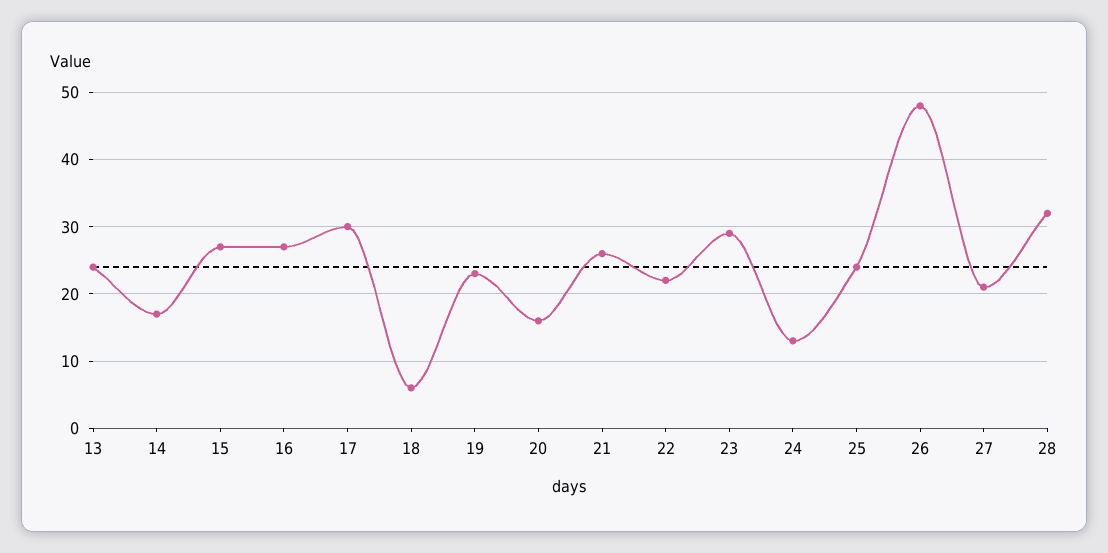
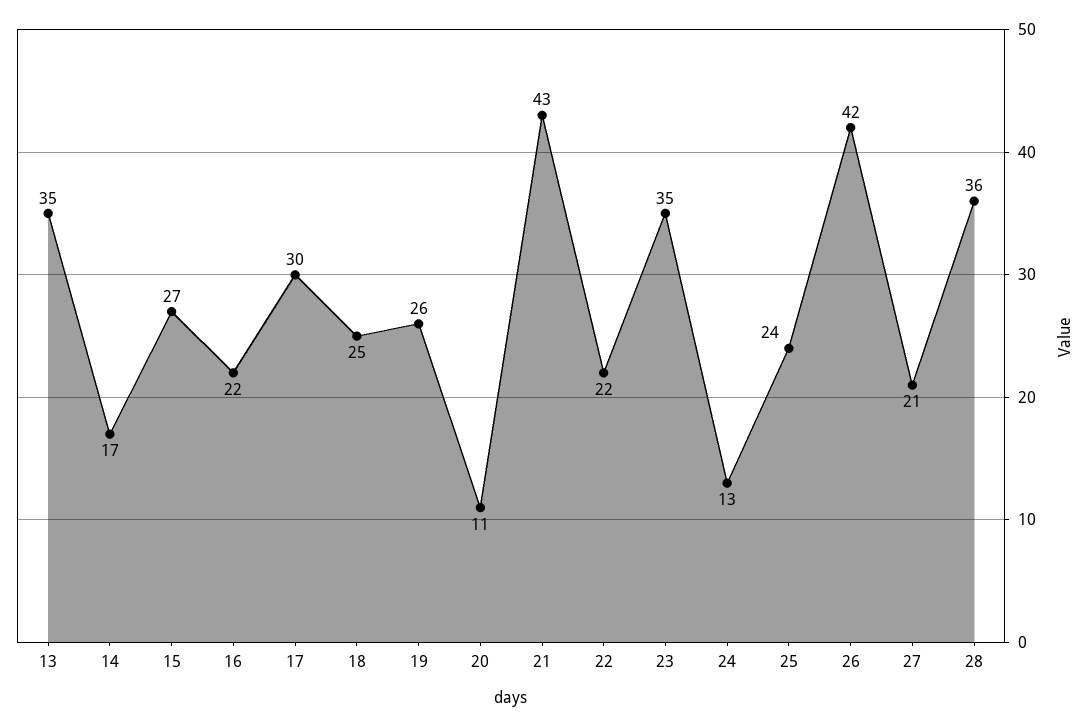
13: 24 -> 35
16: 27 -> 22
18: 6 -> 25
19: 23 -> 26
20: 16 -> 11
21: 26 -> 43
23: 29 -> 35
26: 48 -> 42
28: 32 -> 36

